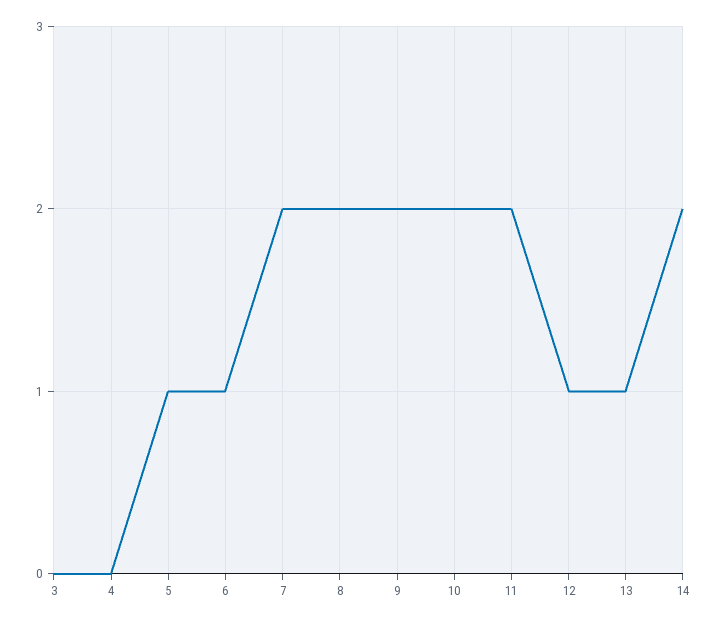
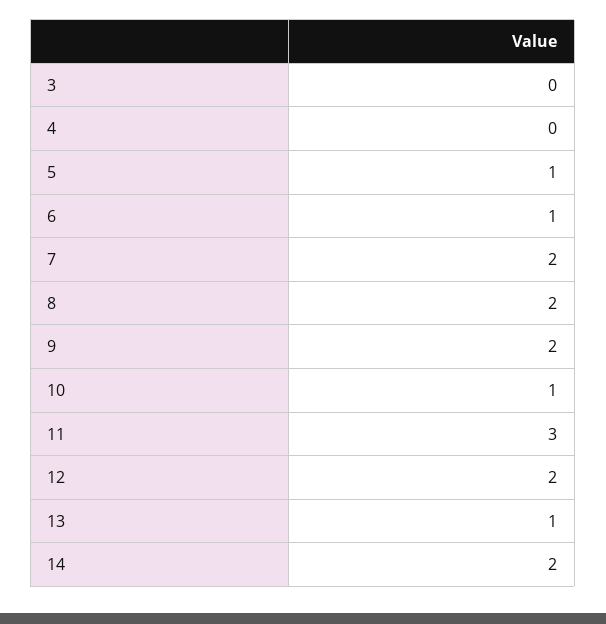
10: 2 -> 1
11: 2 -> 3
12: 1 -> 2

